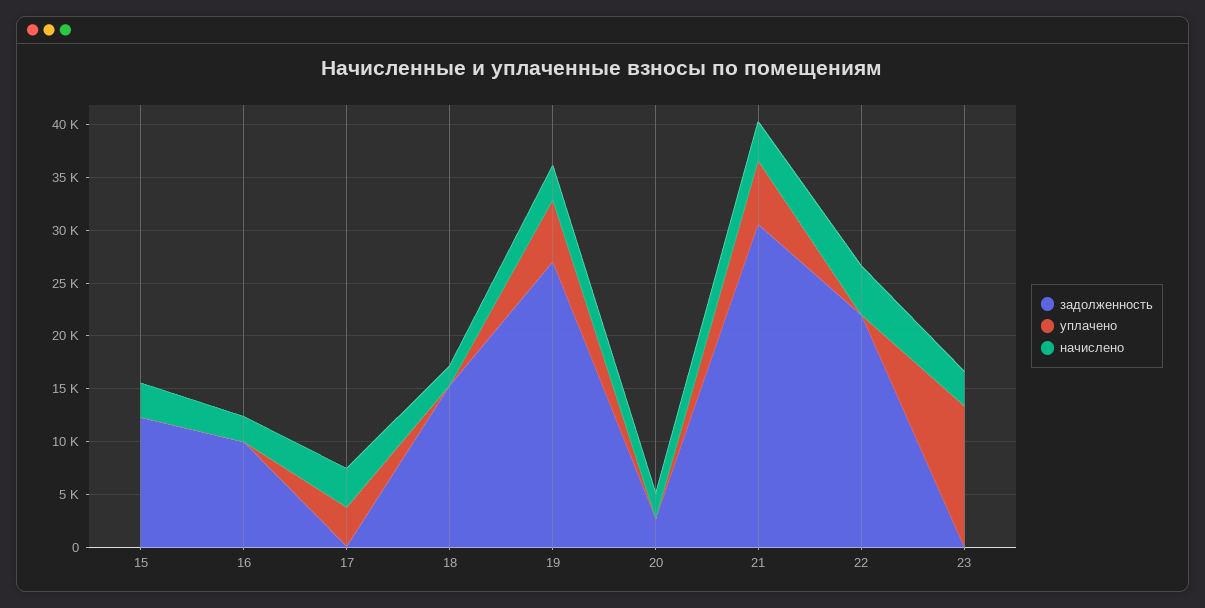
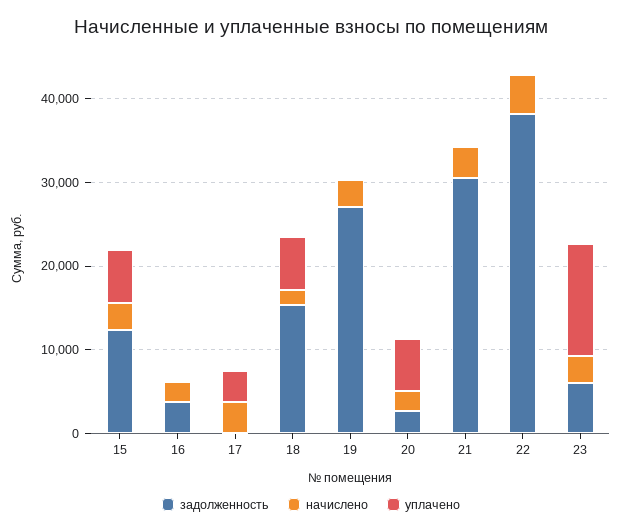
уплачено, 15: 0 -> 6000
задолженность, 16: 10000 -> 4000
уплачено, 18: 0 -> 6000
уплачено, 19: 6000 -> 0
уплачено, 20: 0 -> 6000
уплачено, 21: 6000 -> 0
задолженность, 22: 22000 -> 38000
задолженность, 23: 0 -> 6000

